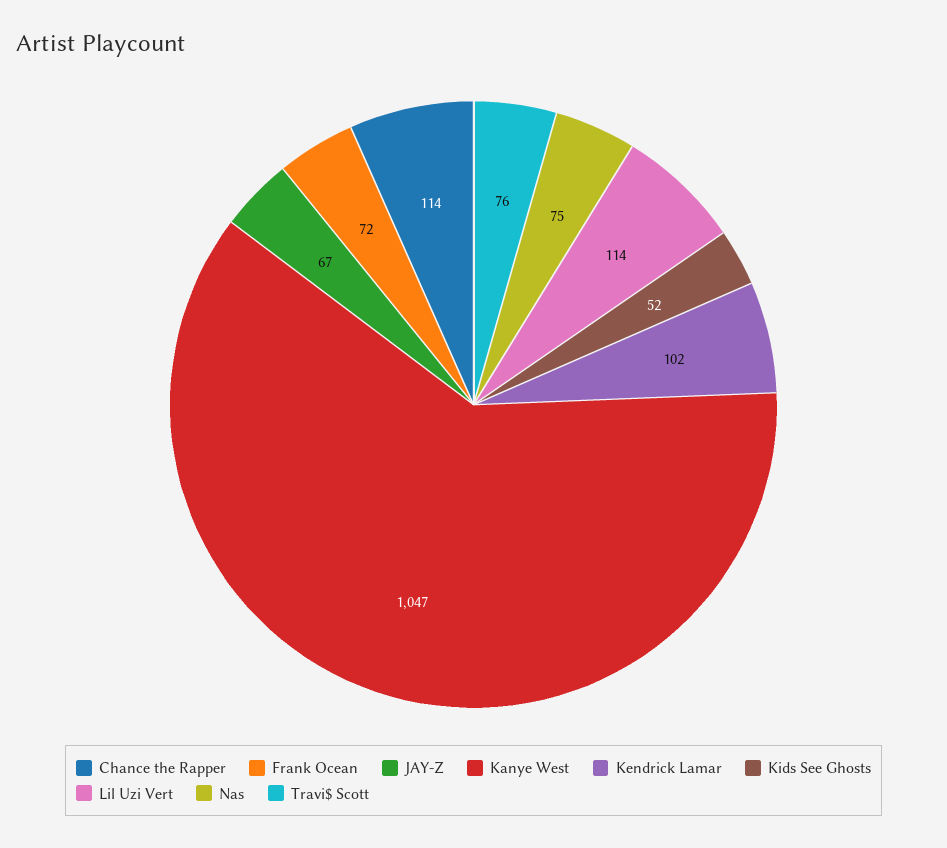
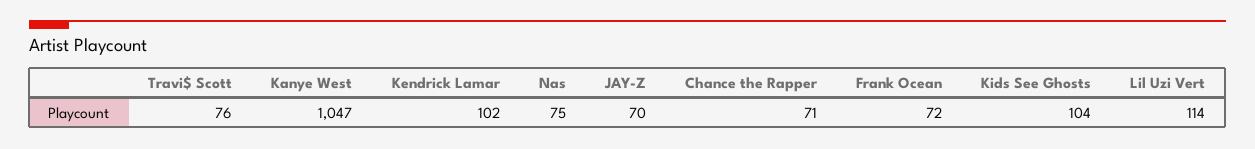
Chance the Rapper: 114 -> 71
JAY-Z: 67 -> 70
Kids See Ghosts: 52 -> 104

